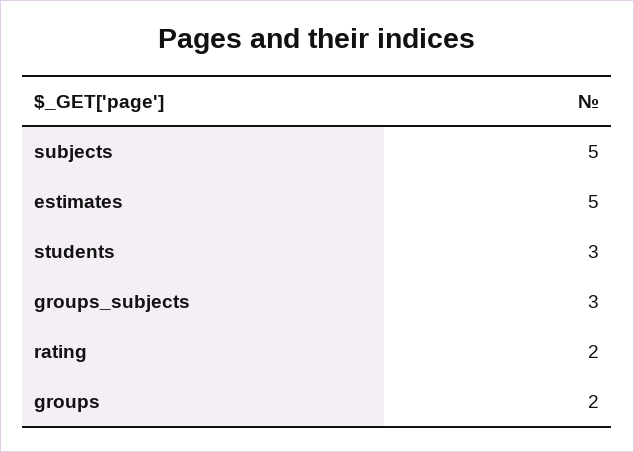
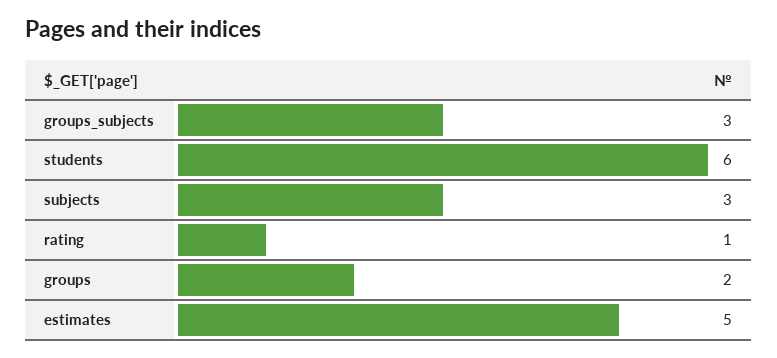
subjects: 5 -> 3
students: 3 -> 6
rating: 2 -> 1

